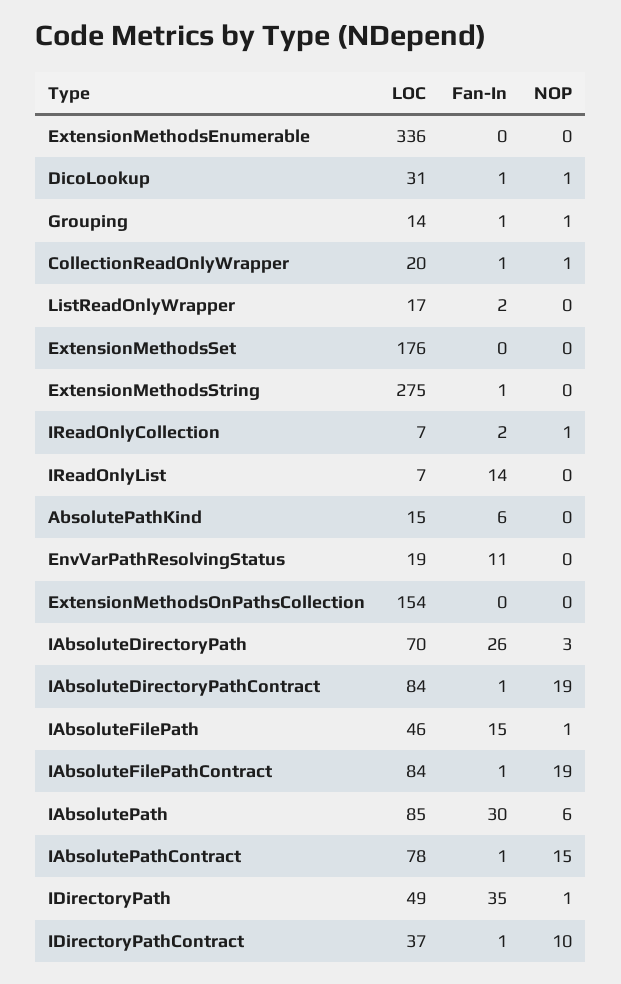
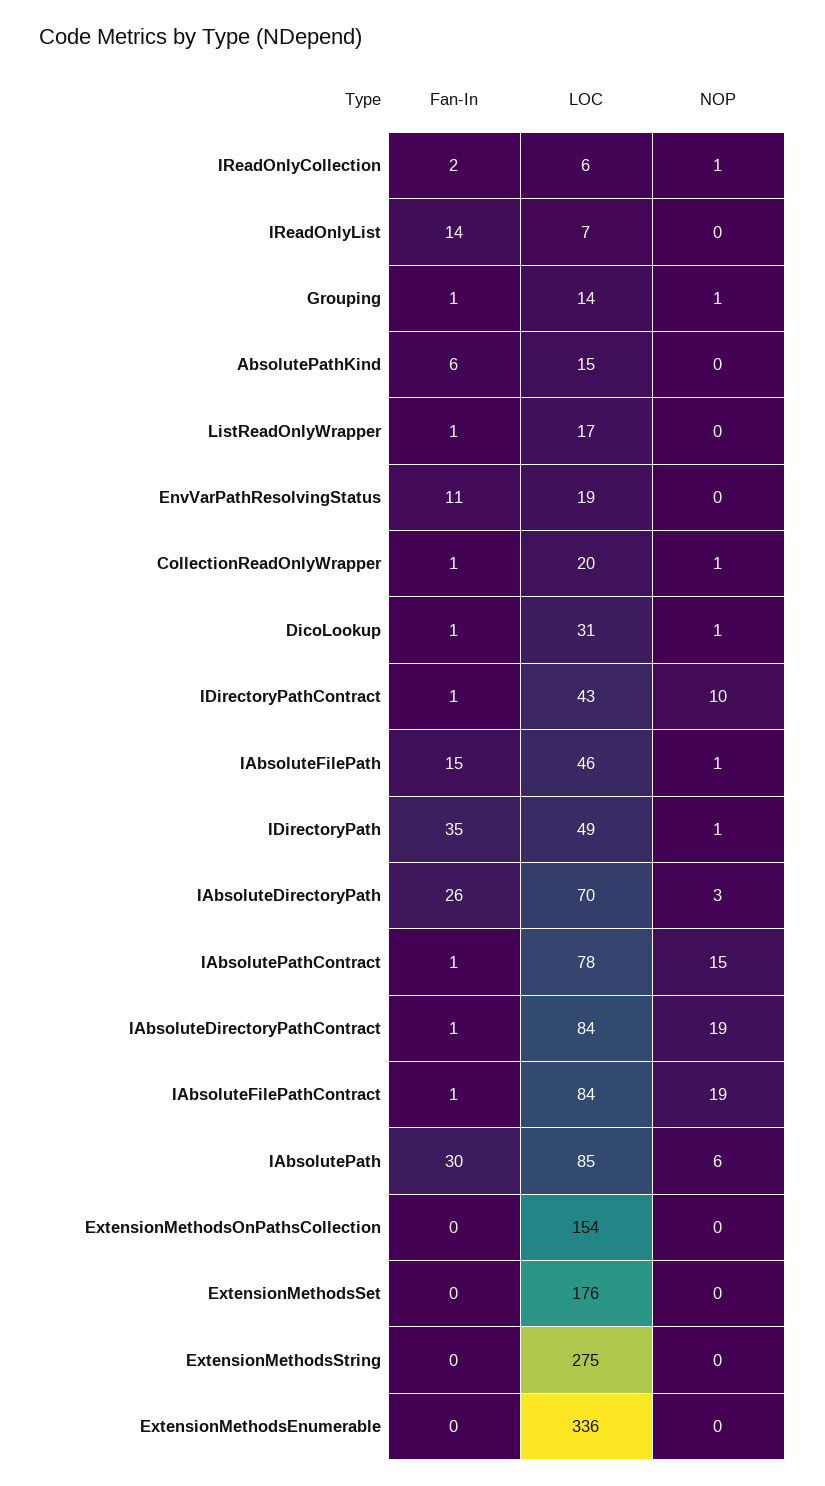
Fan-In, ListReadOnlyWrapper: 2 -> 1
Fan-In, ExtensionMethodsString: 1 -> 0
LOC, IReadOnlyCollection: 7 -> 6
LOC, IDirectoryPathContract: 37 -> 43

